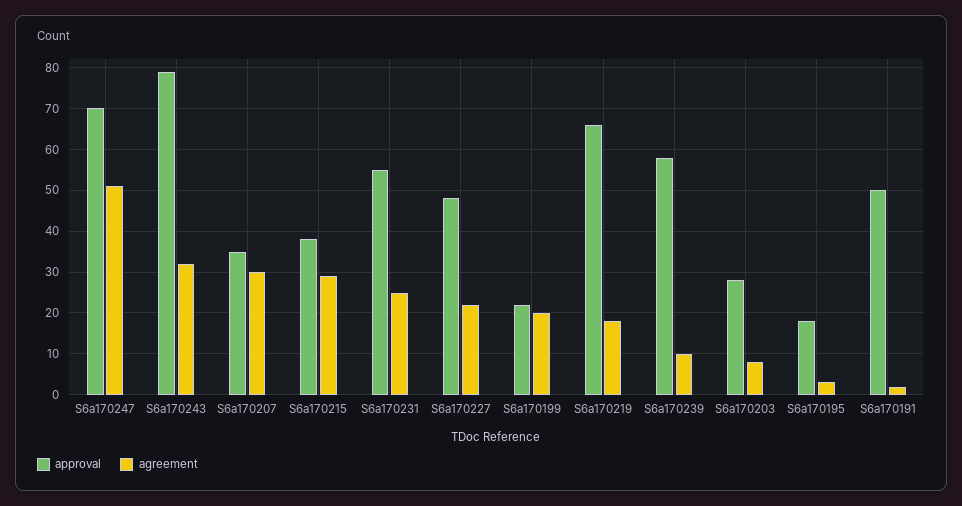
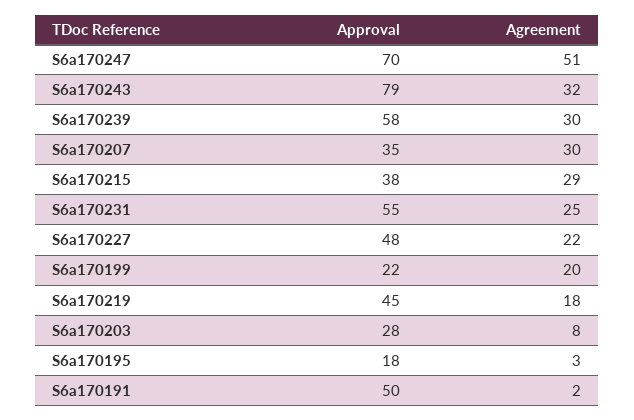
approval, S6a170219: 65 -> 45
agreement, S6a170239: 10 -> 30

